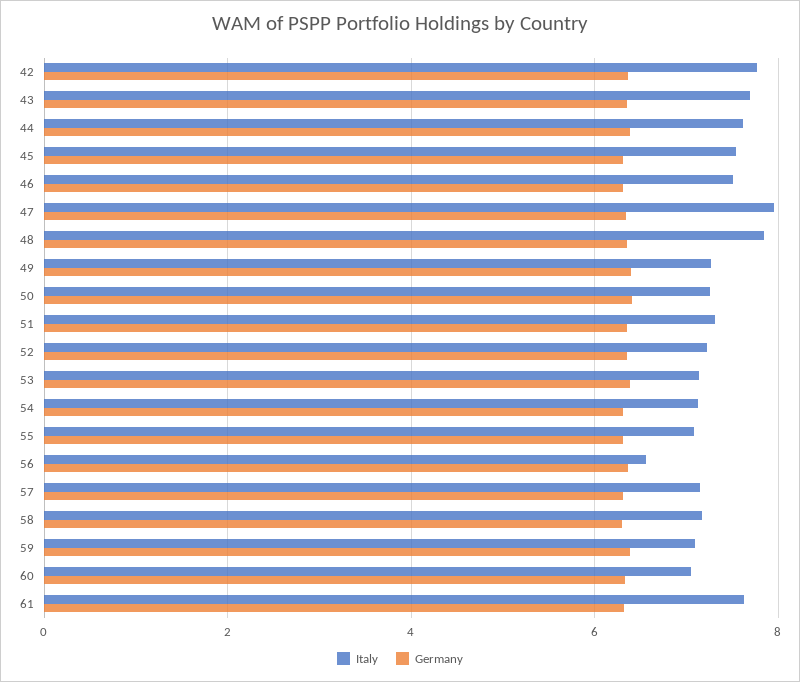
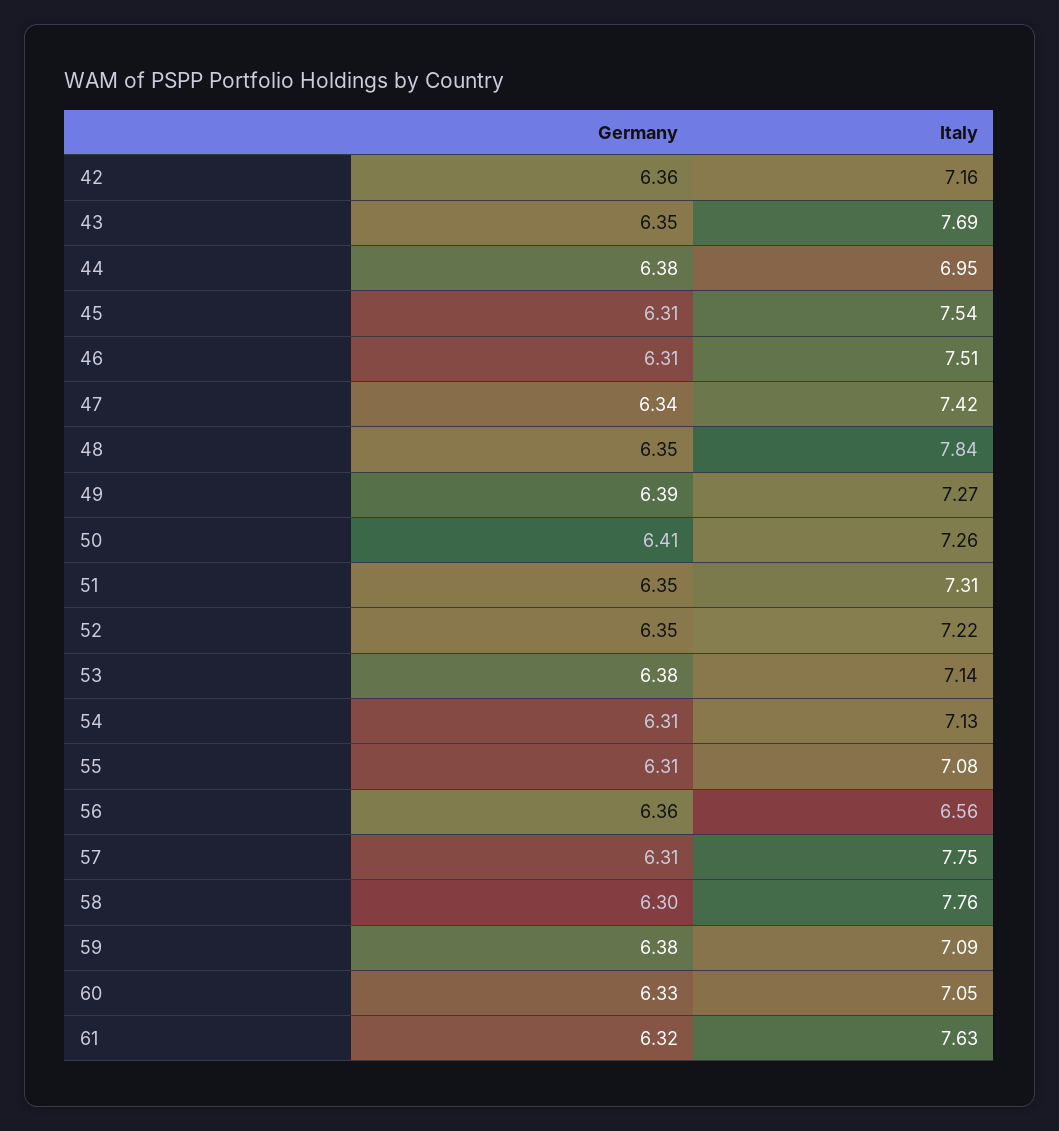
Italy, 42: 7.8 -> 7.16
Italy, 44: 7.6 -> 6.95
Italy, 47: 8 -> 7.42
Italy, 57: 7.2 -> 7.75
Italy, 58: 7.2 -> 7.76

